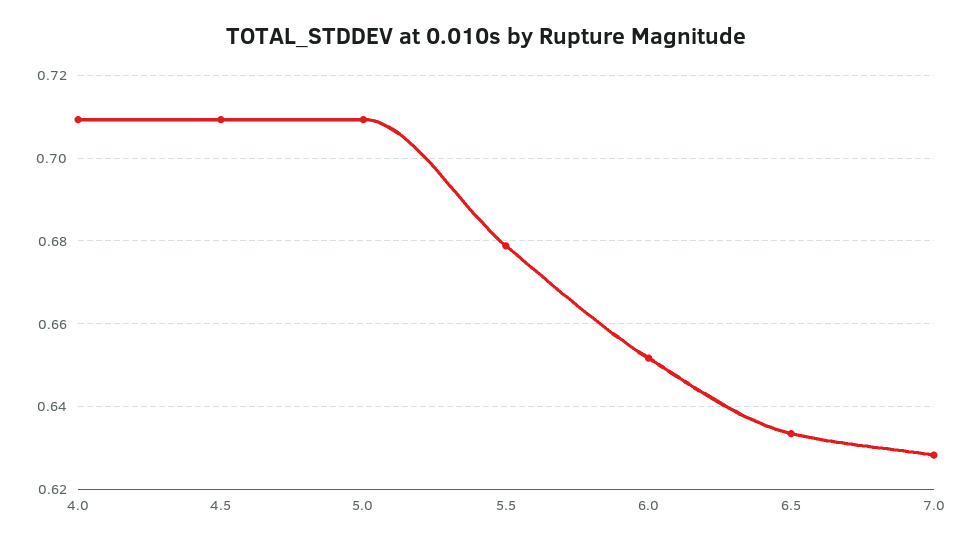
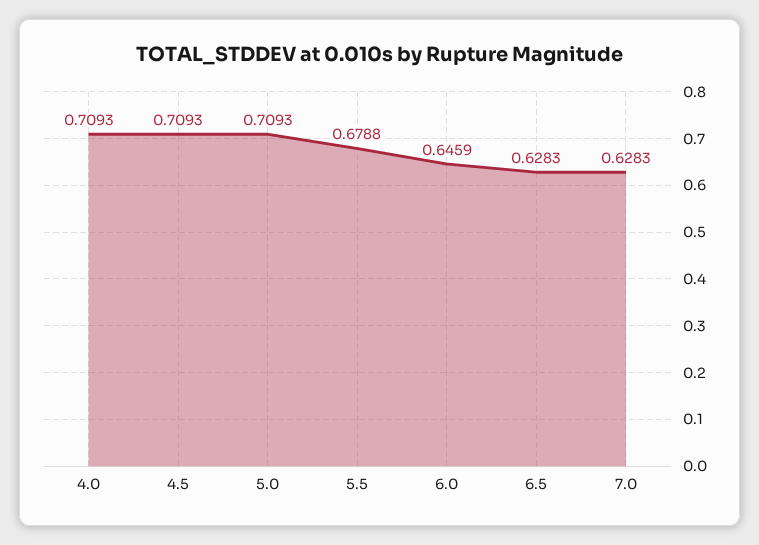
6.0: 0.652 -> 0.6459
6.5: 0.634 -> 0.6283

